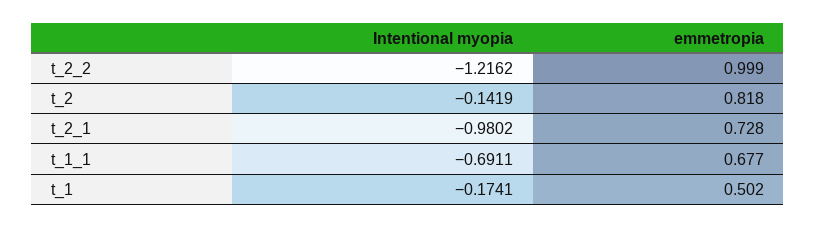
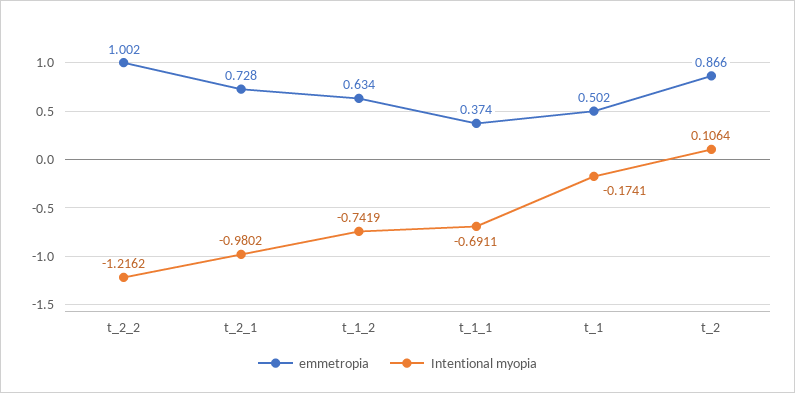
emmetropia, t_2_2: 0.999 -> 1.002
Intentional myopia, t_2: -0.1419 -> 0.1064
emmetropia, t_2: 0.818 -> 0.866
emmetropia, t_1_1: 0.677 -> 0.374
emmetropia, t_1_2: none -> 0.634
Intentional myopia, t_1_2: none -> -0.7419

